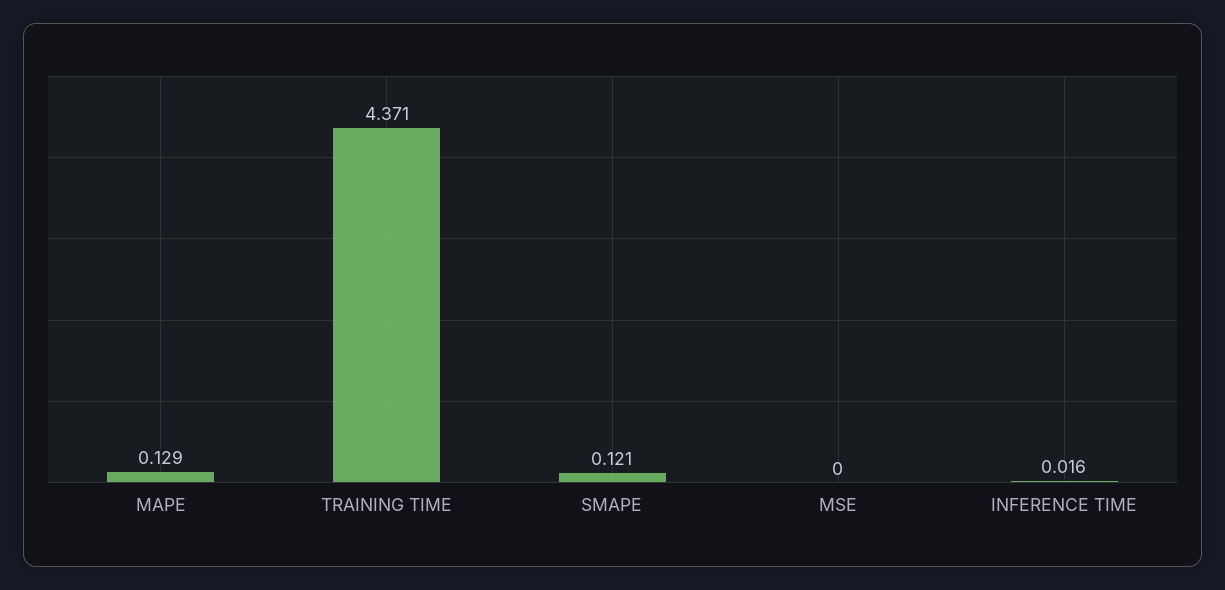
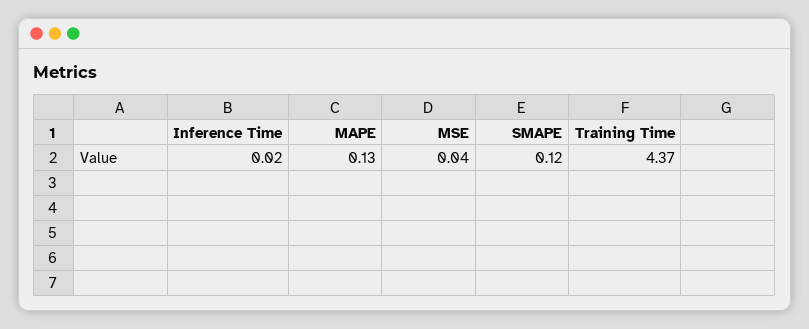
MSE: 0 -> 0.04

